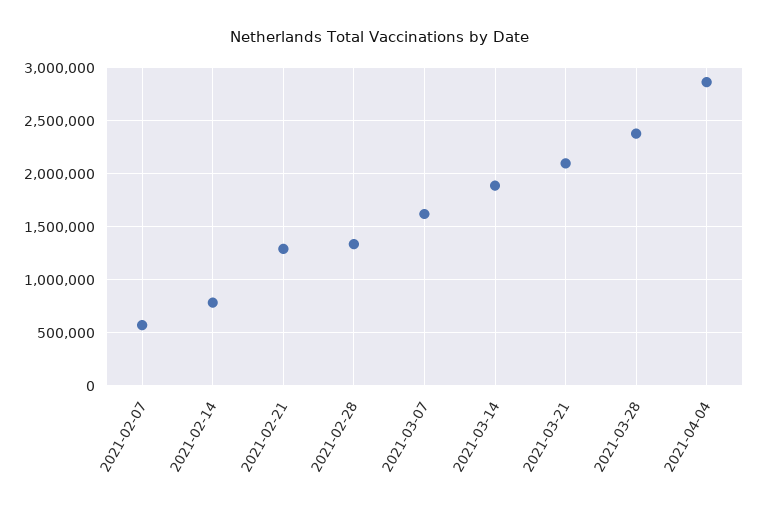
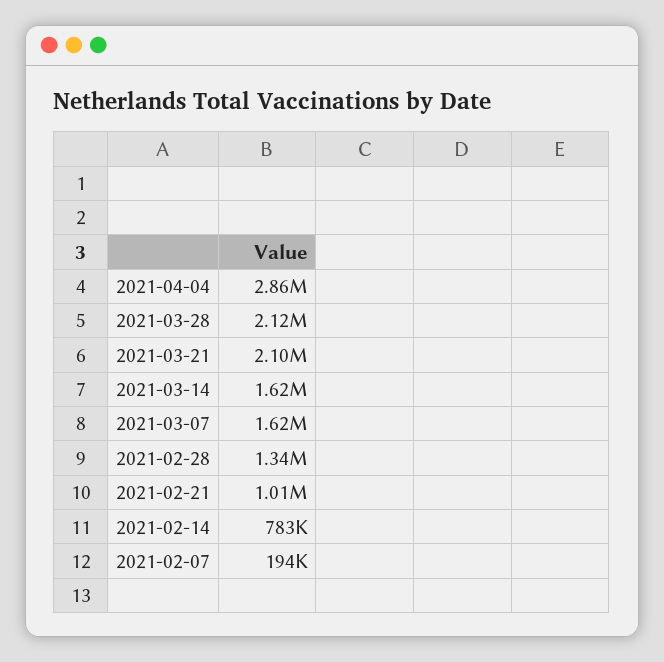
2021-02-07: 600000 -> 194000
2021-02-21: 1300000 -> 1010000
2021-03-14: 1900000 -> 1620000
2021-03-28: 2400000 -> 2120000

